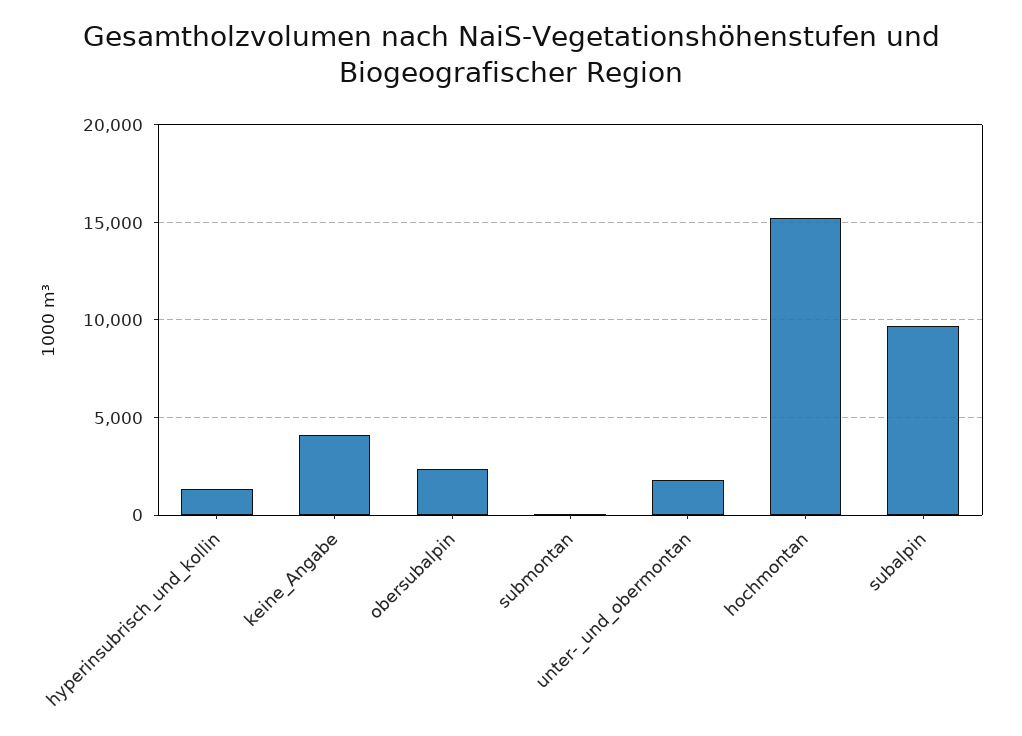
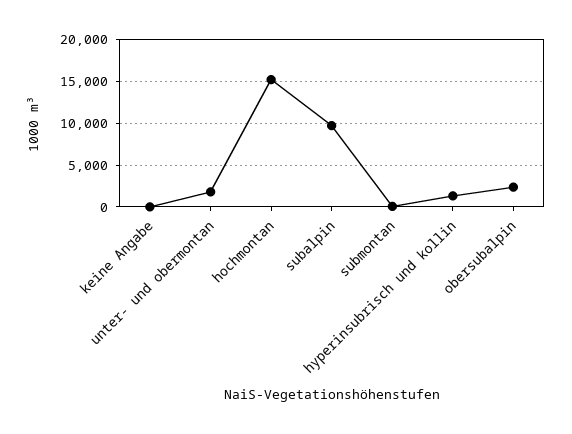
keine_Angabe: 4000 -> 0

